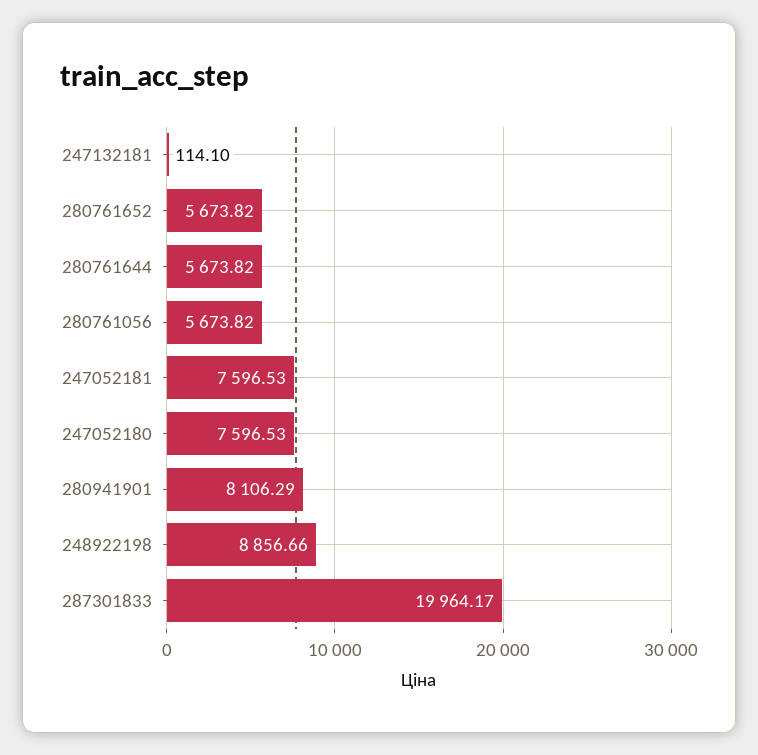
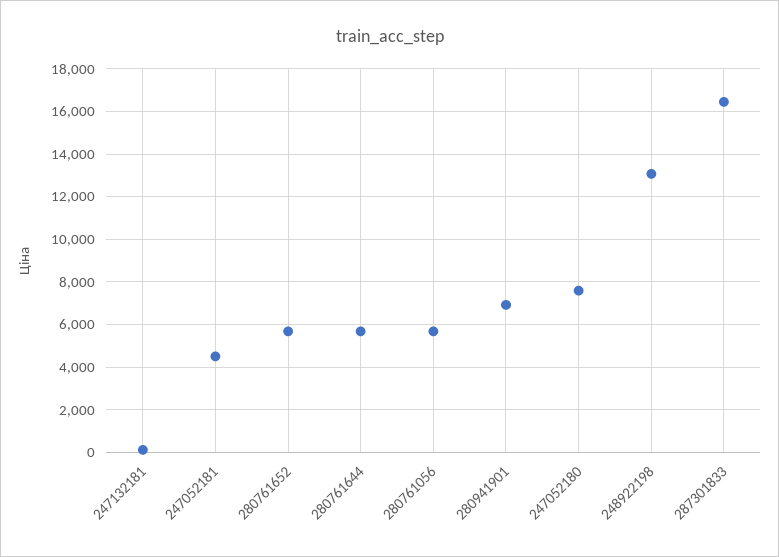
247052181: 7596.53 -> 4500
280941901: 8106.29 -> 7000
248922198: 8856.66 -> 13000
287301833: 19964.17 -> 16500

